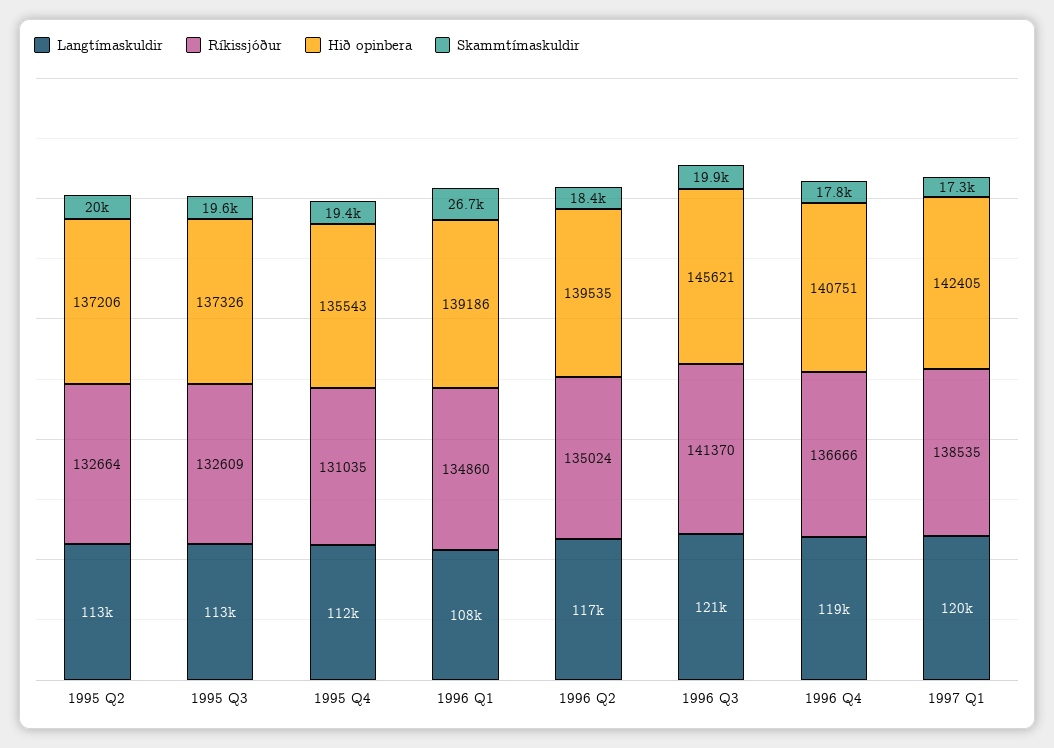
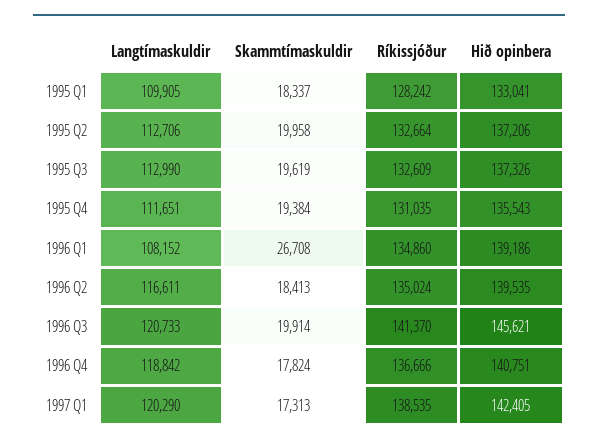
Langtímaskuldir, 1995 Q1: none -> 109905
Skammtímaskuldir, 1995 Q1: none -> 18337
Ríkissjóður, 1995 Q1: none -> 128242
Hið opinbera, 1995 Q1: none -> 133041

